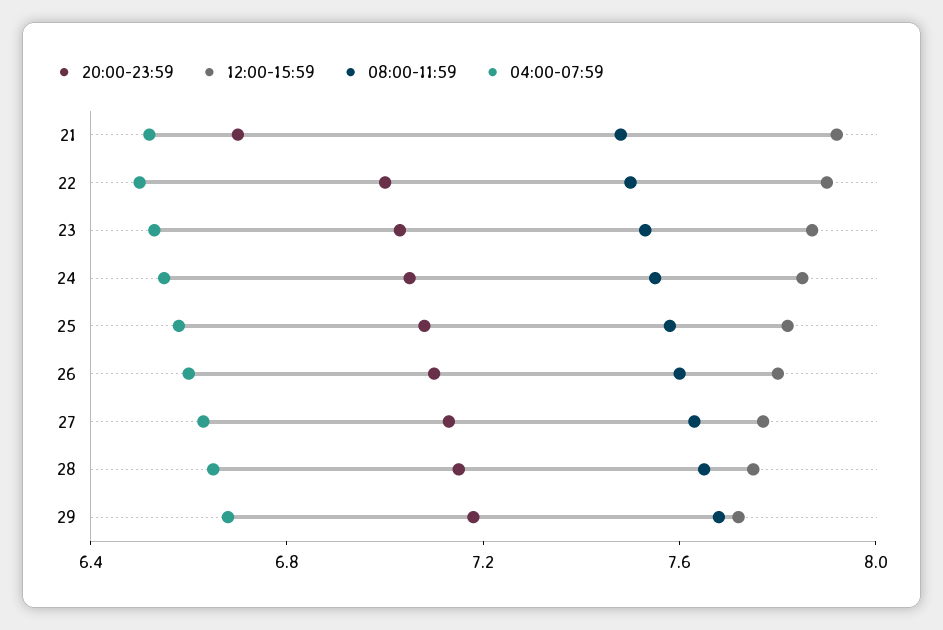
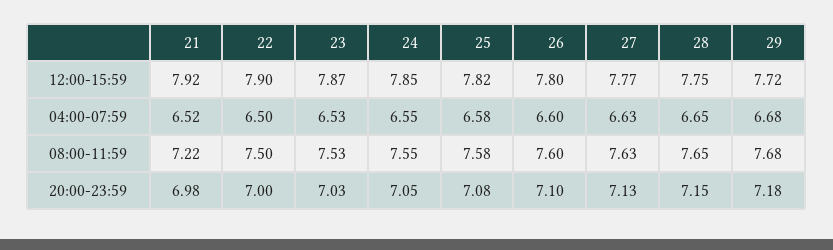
20:00-23:59, 21: 6.7 -> 6.98
08:00-11:59, 21: 7.5 -> 7.22

